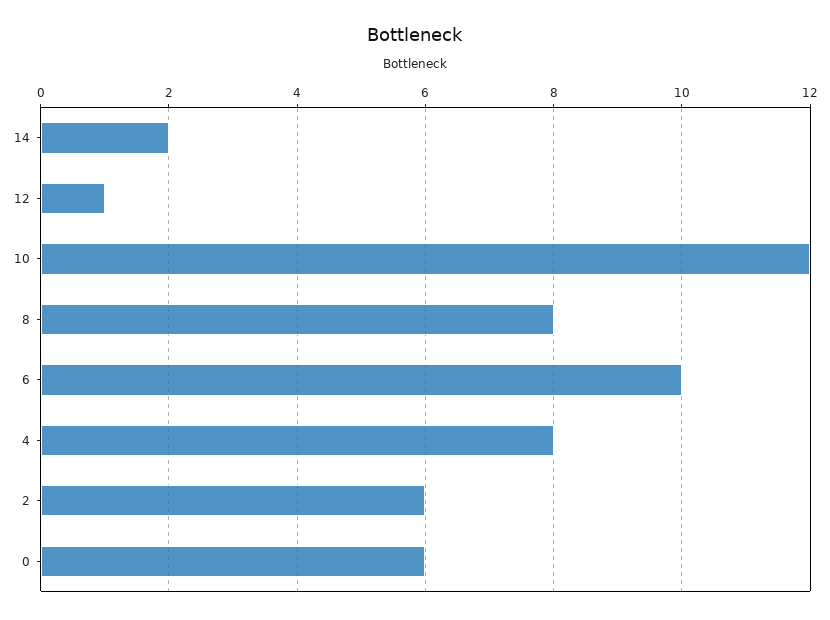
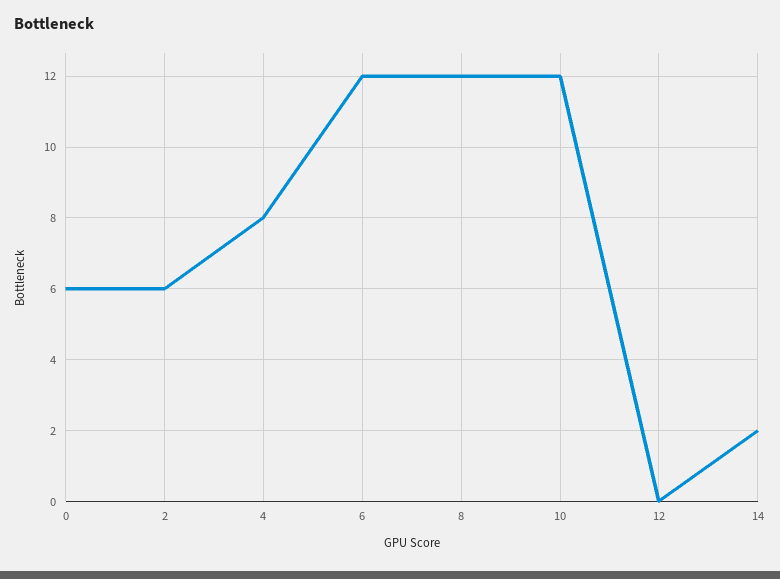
12: 1 -> 0
8: 8 -> 12
6: 10 -> 12

